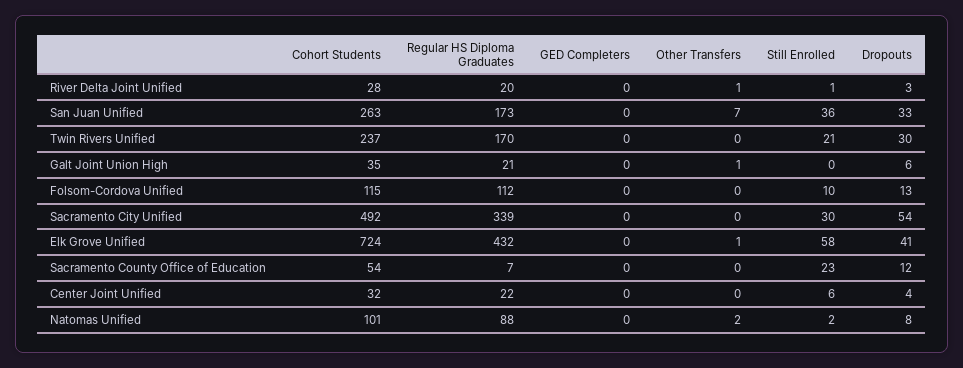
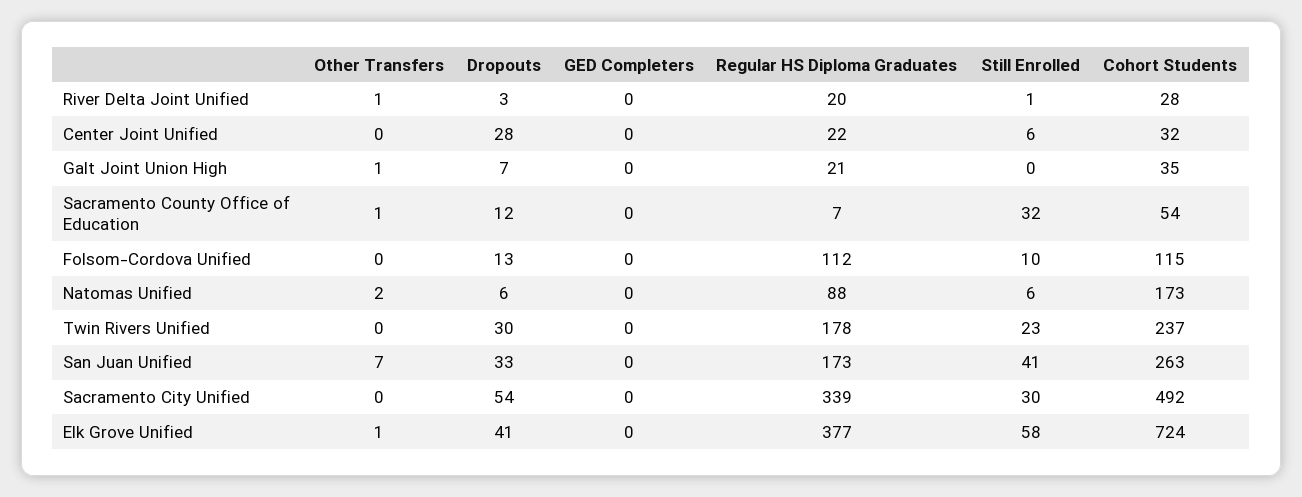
Still Enrolled, San Juan Unified: 36 -> 41
Regular HS Diploma Graduates, Twin Rivers Unified: 170 -> 178
Still Enrolled, Twin Rivers Unified: 21 -> 23
Dropouts, Galt Joint Union High: 6 -> 7
Regular HS Diploma Graduates, Elk Grove Unified: 432 -> 377
Other Transfers, Sacramento County Office of Education: 0 -> 1
Still Enrolled, Sacramento County Office of Education: 23 -> 32
Dropouts, Center Joint Unified: 4 -> 28
Cohort Students, Natomas Unified: 101 -> 173
Still Enrolled, Natomas Unified: 2 -> 6
Dropouts, Natomas Unified: 8 -> 6

